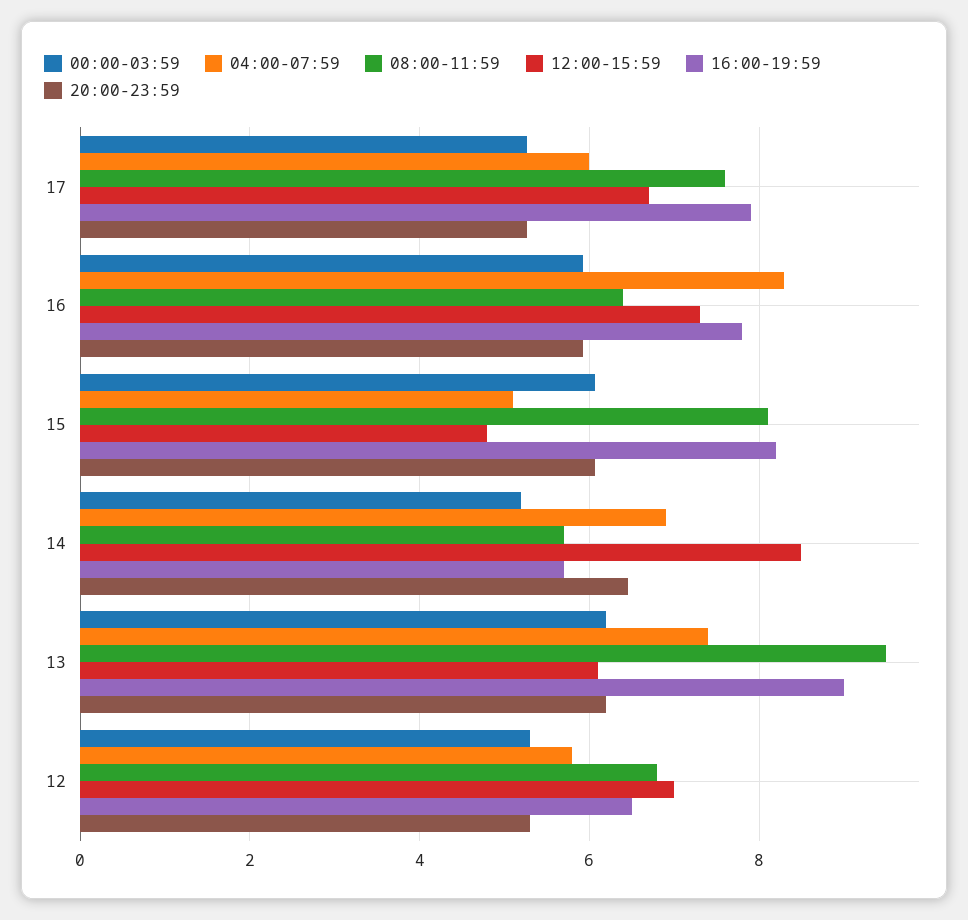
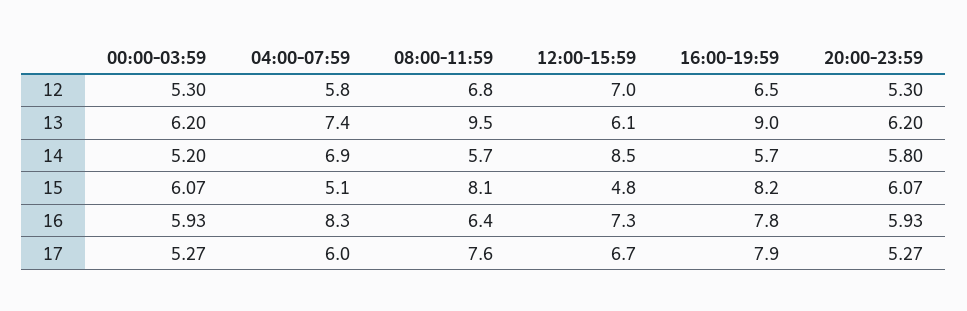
20:00-23:59, 14: 6.4 -> 5.8

